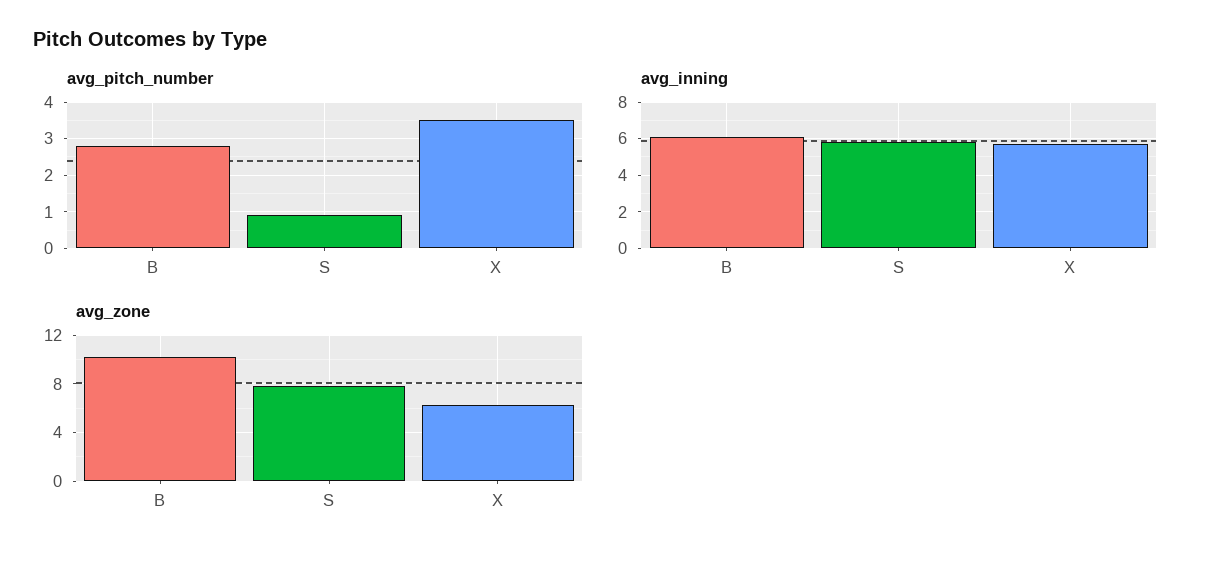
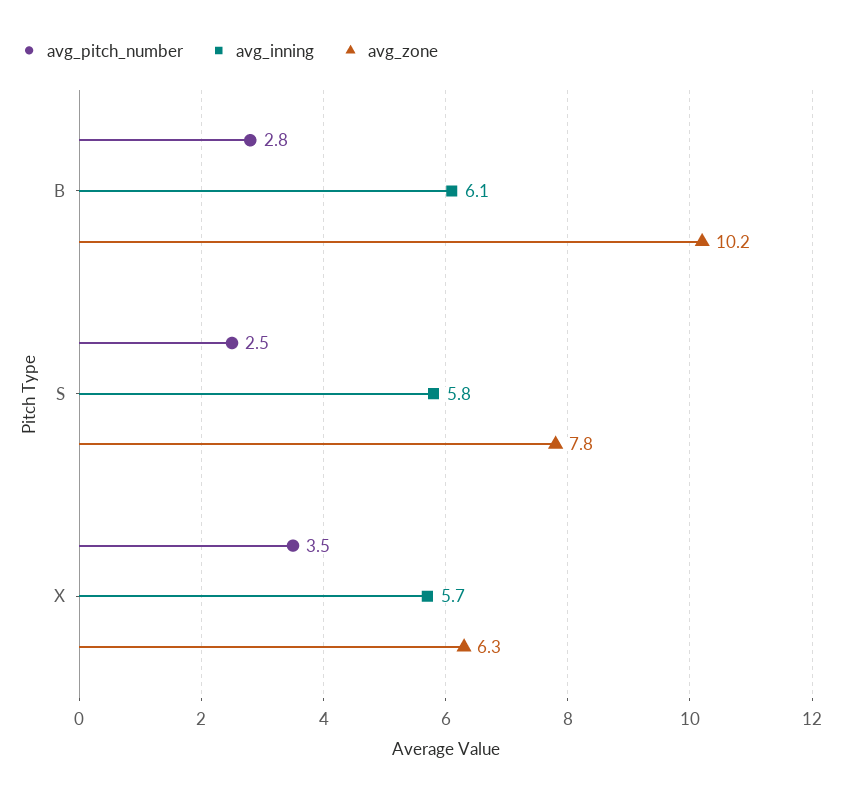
avg_pitch_number, S: 1 -> 2.5

